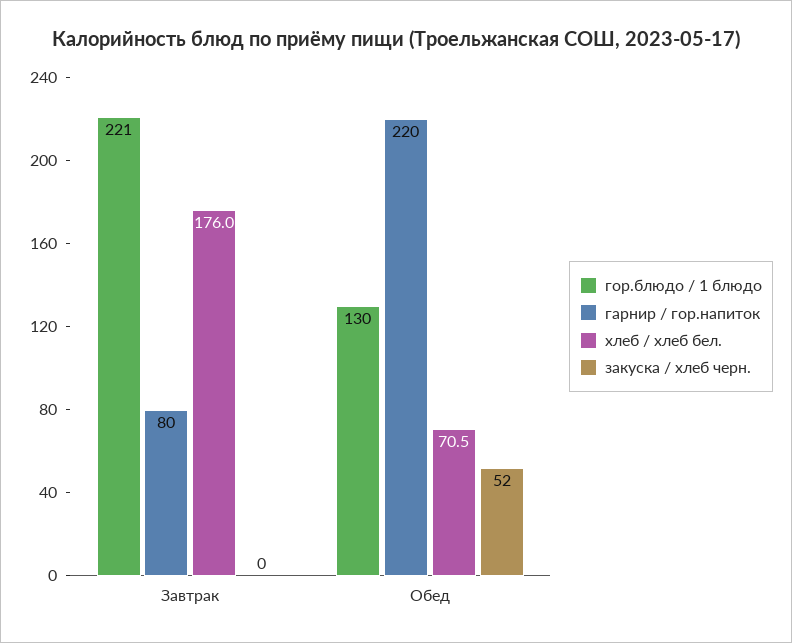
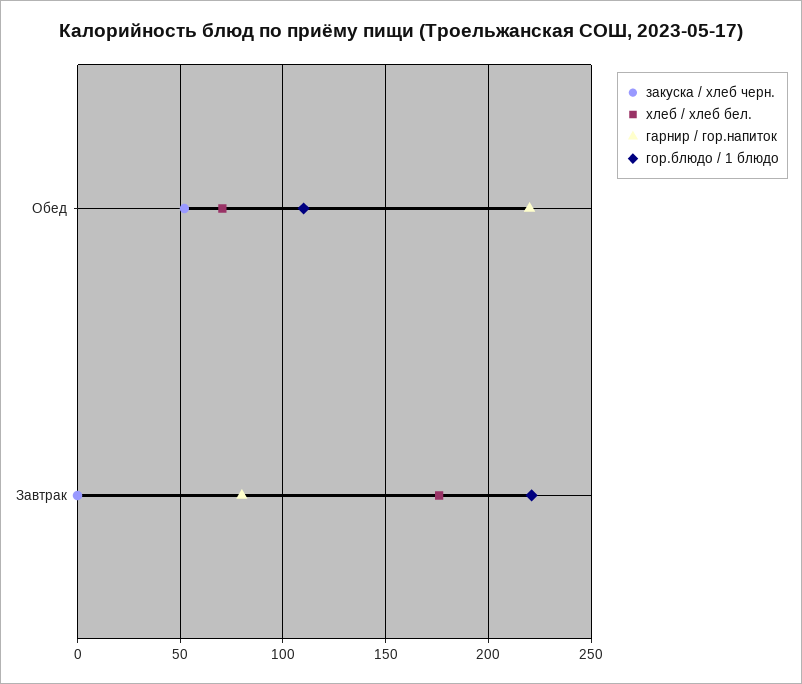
гор.блюдо / 1 блюдо, Обед: 130 -> 110

